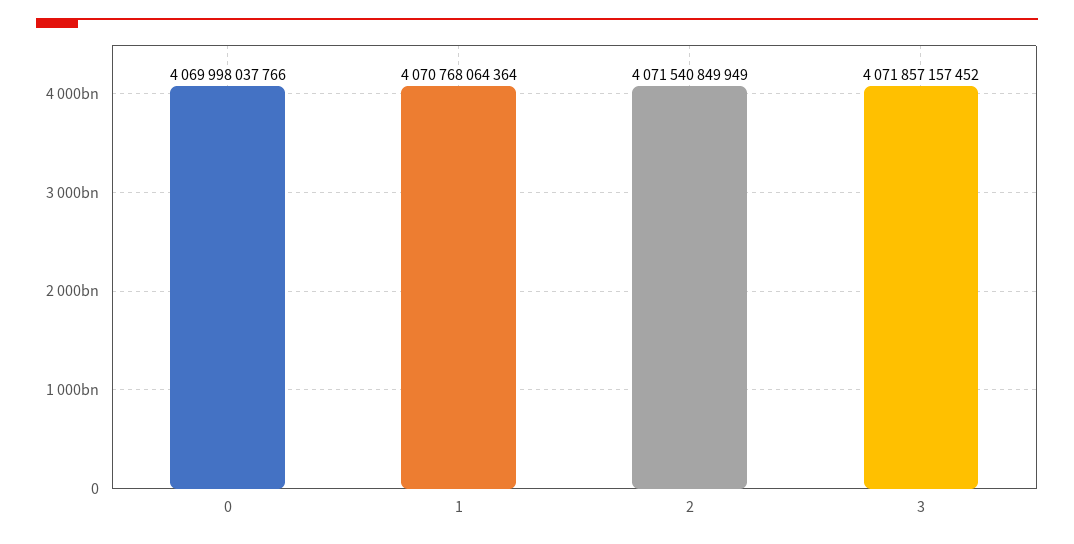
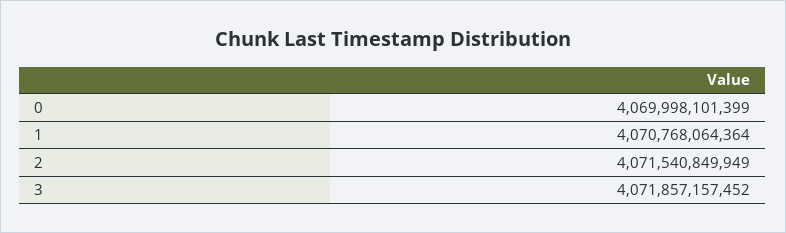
0: 4069998037766 -> 4069998101399

